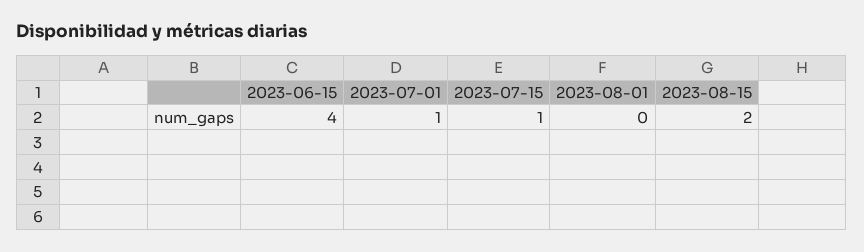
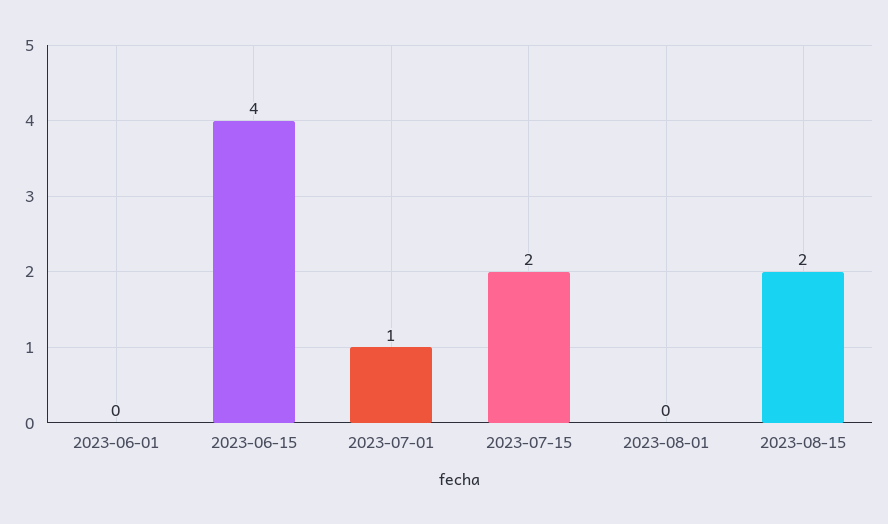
2023-07-15: 1 -> 2
2023-06-01: none -> 0

